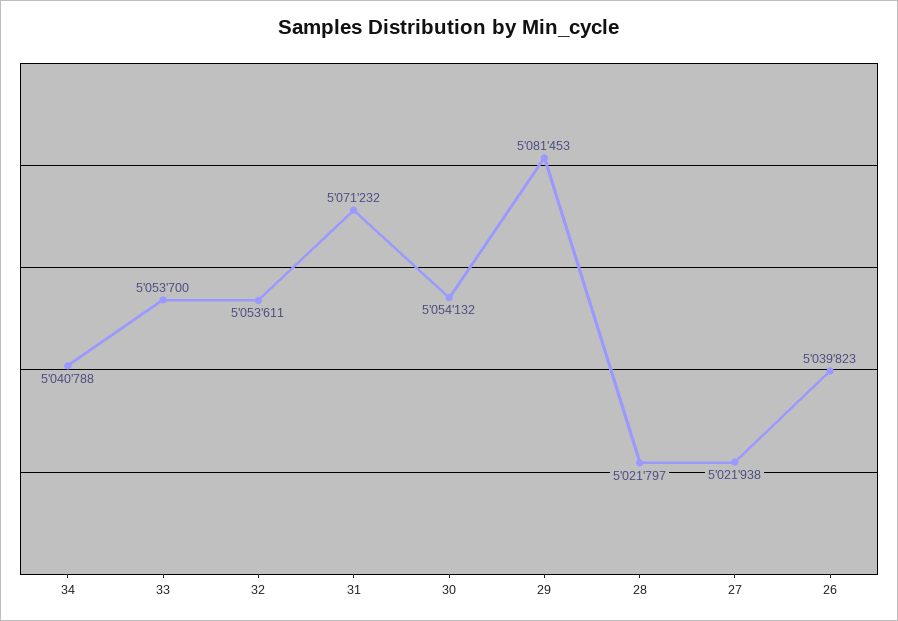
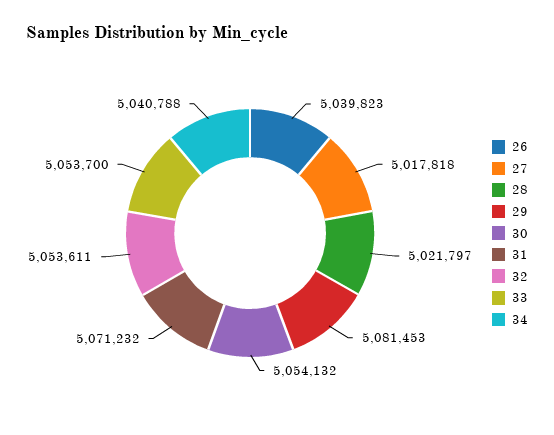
27: 5021938 -> 5017818

